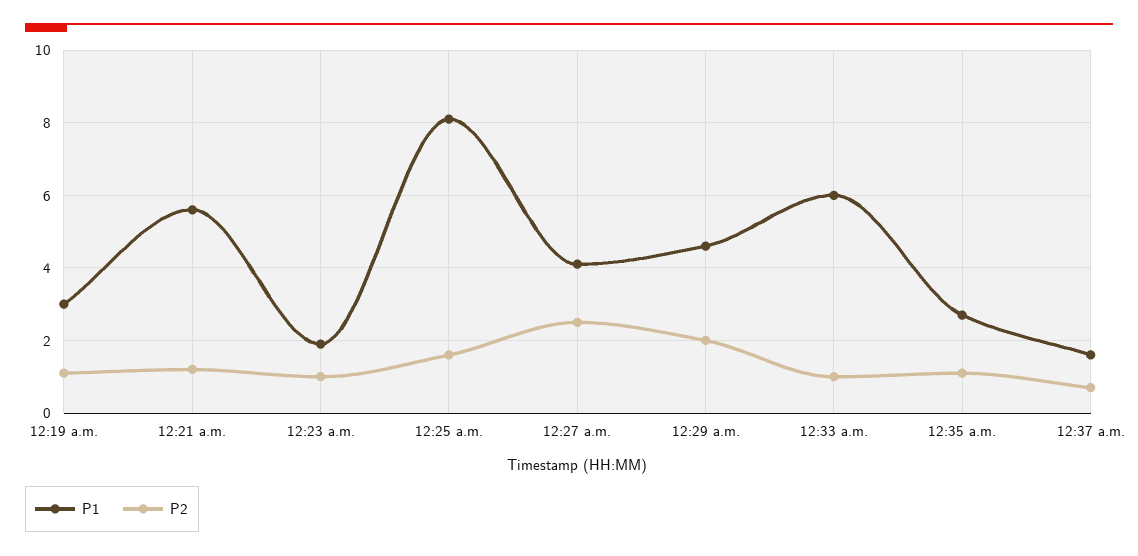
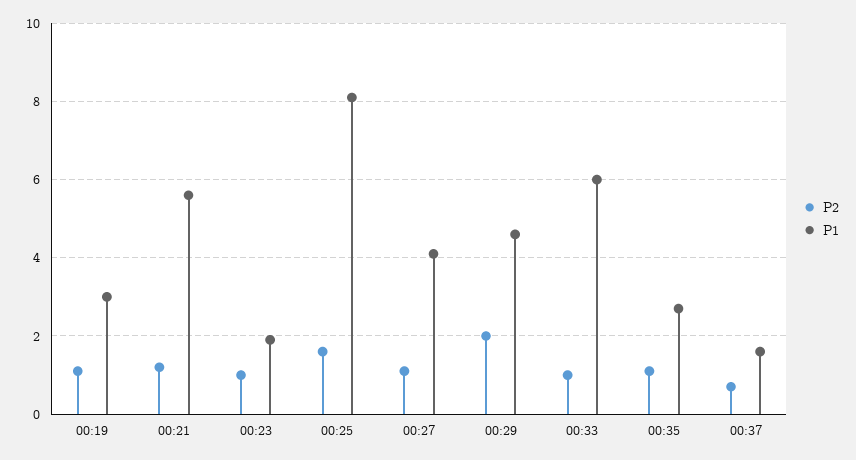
P2, 12:27 a.m.: 2.5 -> 1

